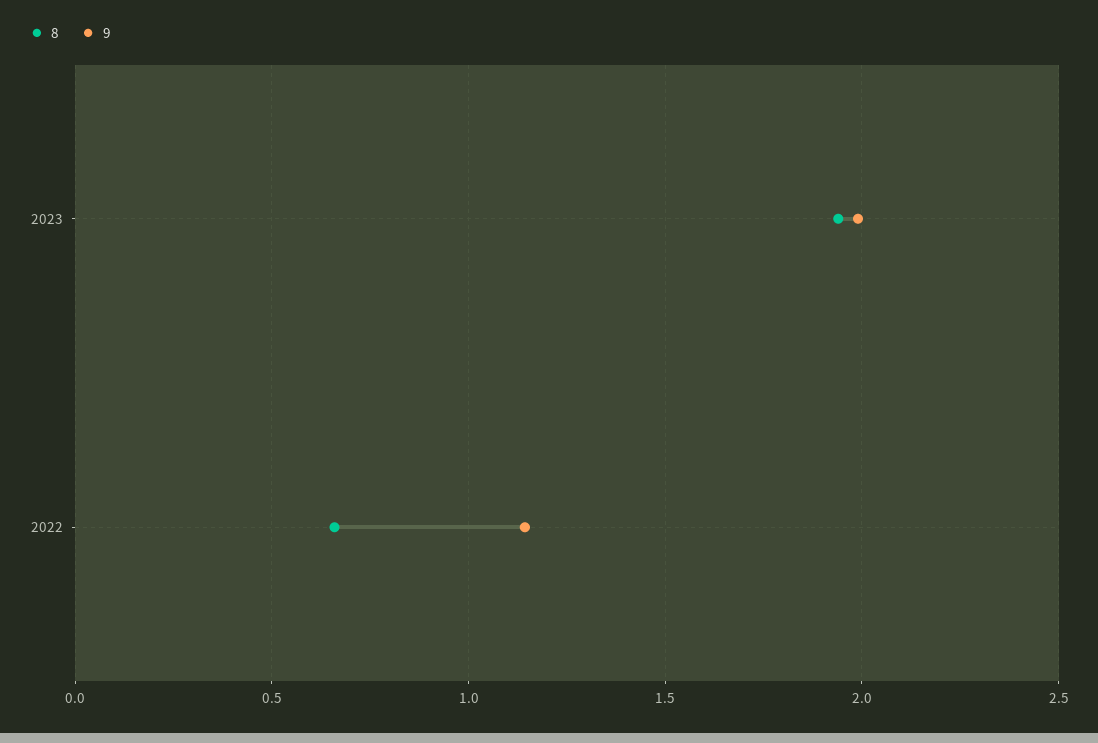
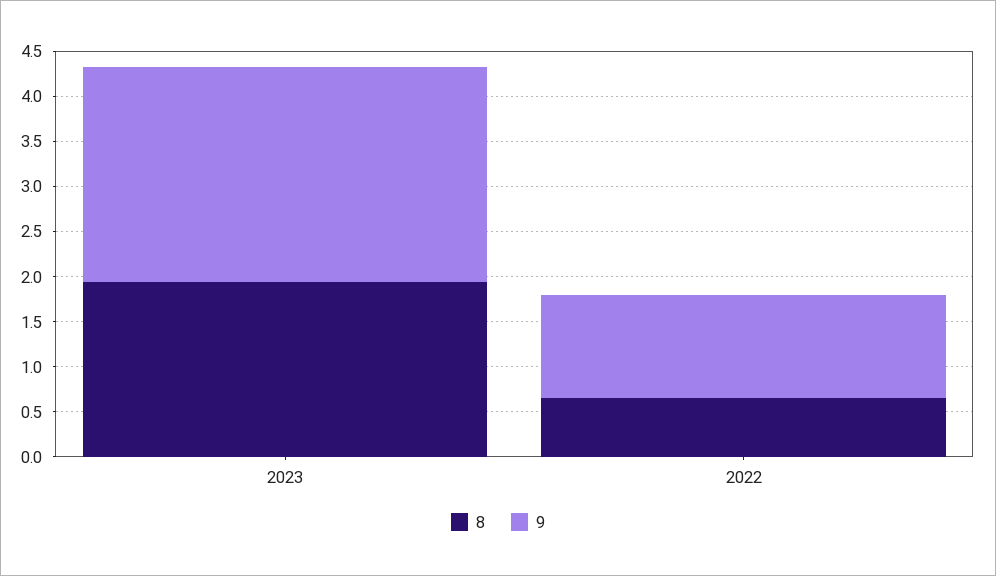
9, 2023: 2 -> 2.4

